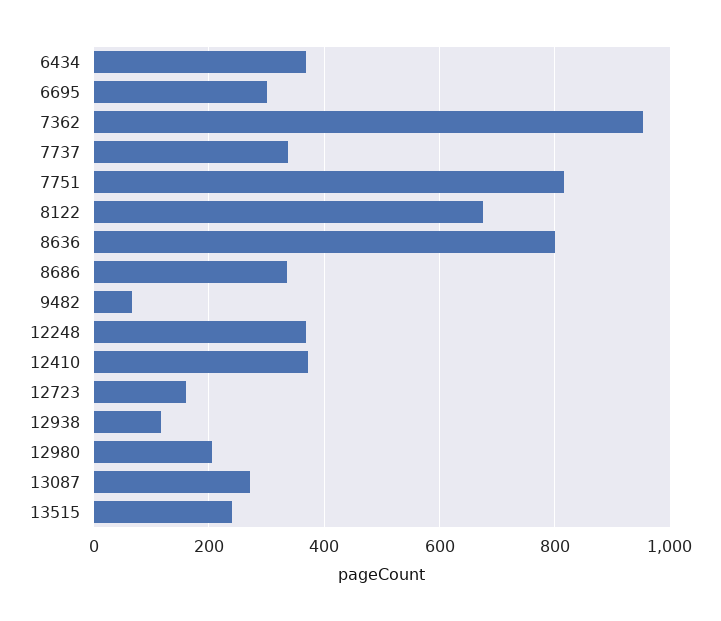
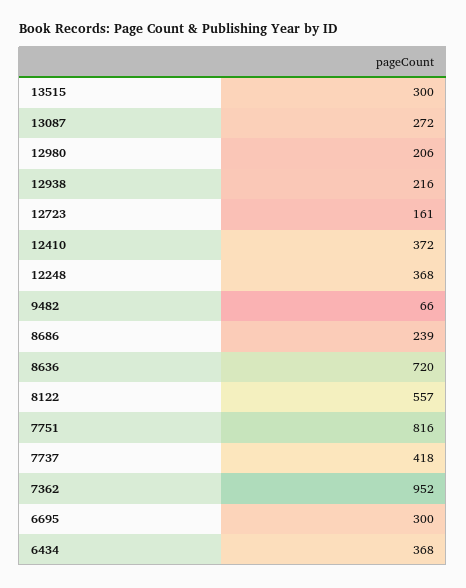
7737: 340 -> 418
8122: 680 -> 557
8636: 800 -> 720
8686: 340 -> 239
12938: 120 -> 216
13515: 240 -> 300

